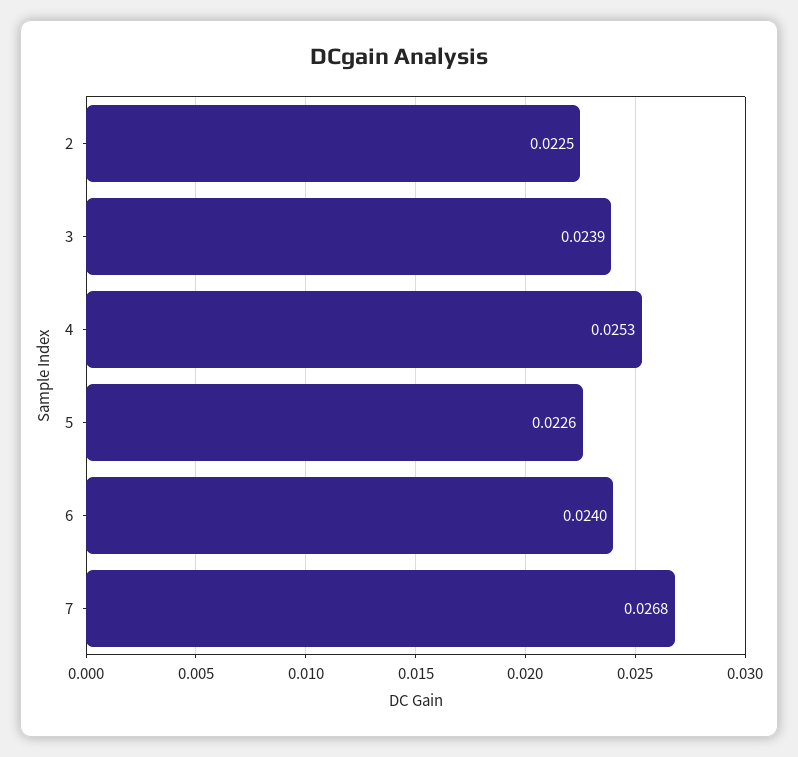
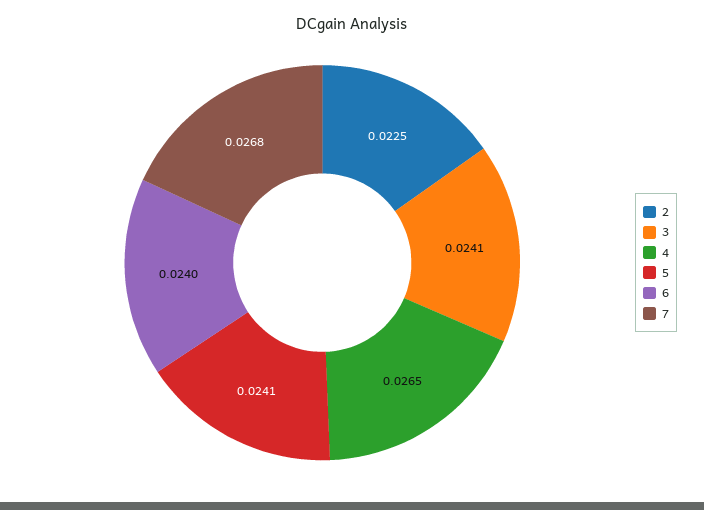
3: 0.0239 -> 0.0241
4: 0.0253 -> 0.0265
5: 0.0226 -> 0.0241

